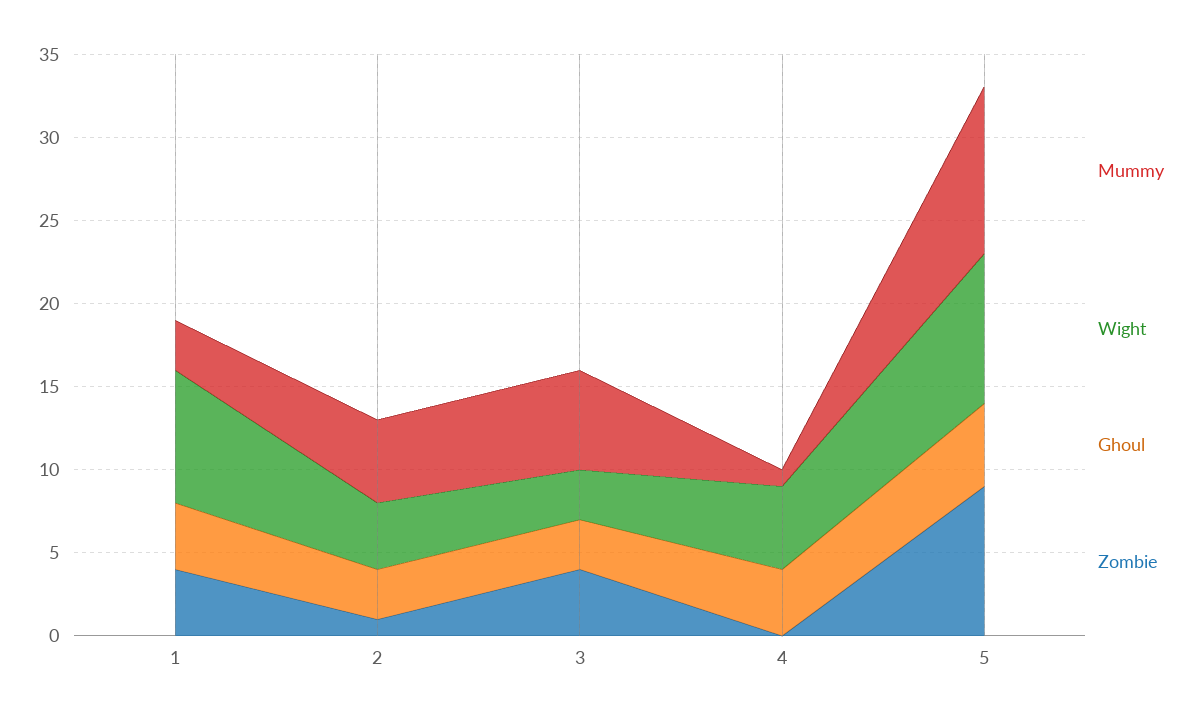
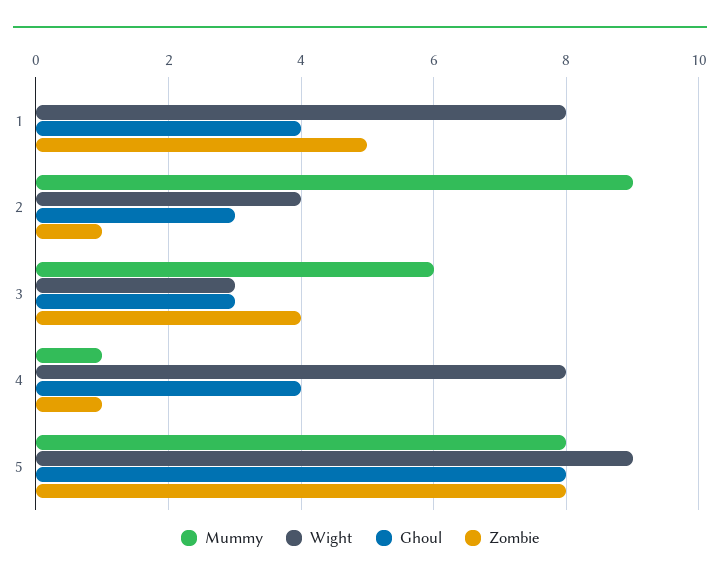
Mummy, 1: 3 -> 0
Zombie, 1: 4 -> 5
Mummy, 2: 5 -> 9
Wight, 4: 5 -> 8
Zombie, 4: 0 -> 1
Mummy, 5: 10 -> 8
Ghoul, 5: 5 -> 8
Zombie, 5: 9 -> 8

